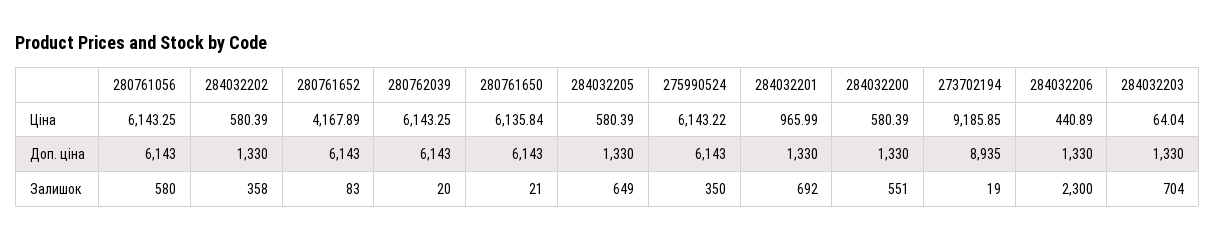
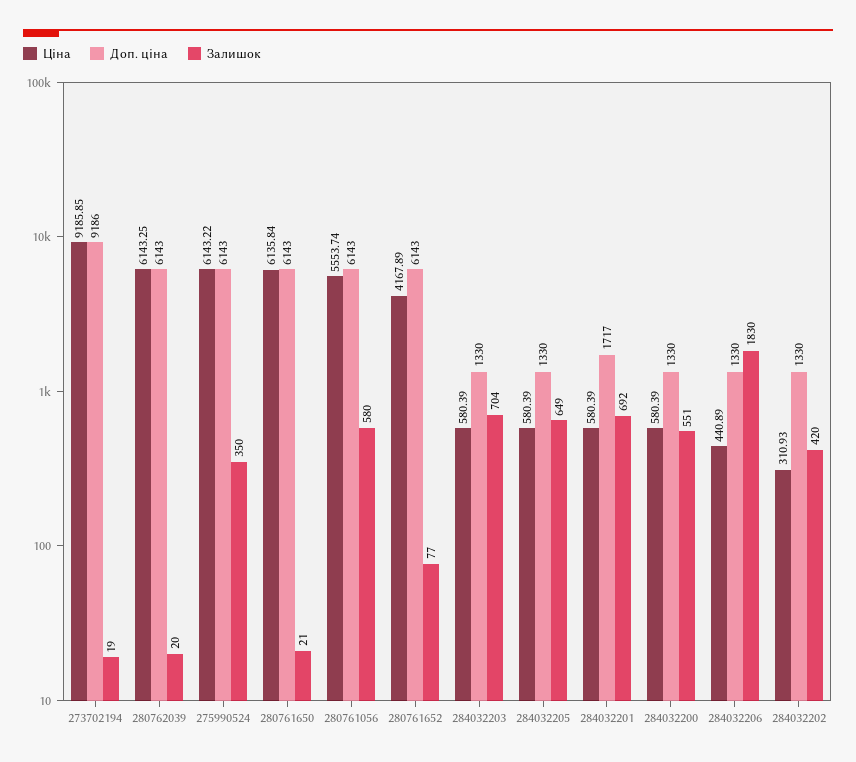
Ціна, 280761056: 6143.25 -> 5553.74
Ціна, 284032202: 580.39 -> 310.93
Ціна, 284032201: 965.99 -> 580.39
Ціна, 284032203: 64.04 -> 580.39
Доп. ціна, 284032201: 1330 -> 1717
Доп. ціна, 273702194: 8935 -> 9186
Залишок, 284032202: 358 -> 420
Залишок, 280761652: 83 -> 77
Залишок, 284032206: 2300 -> 1830

